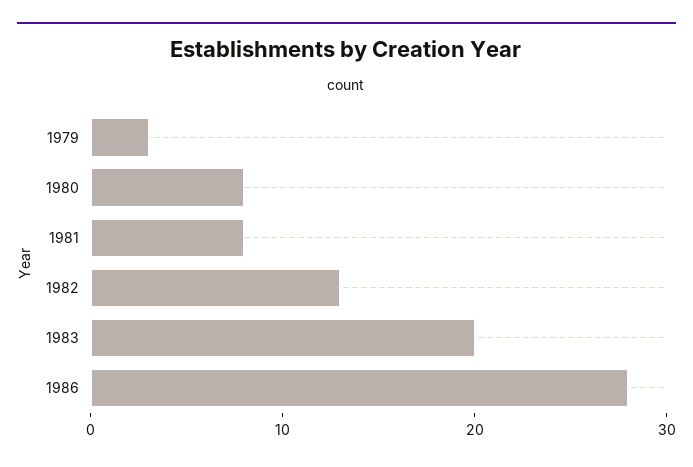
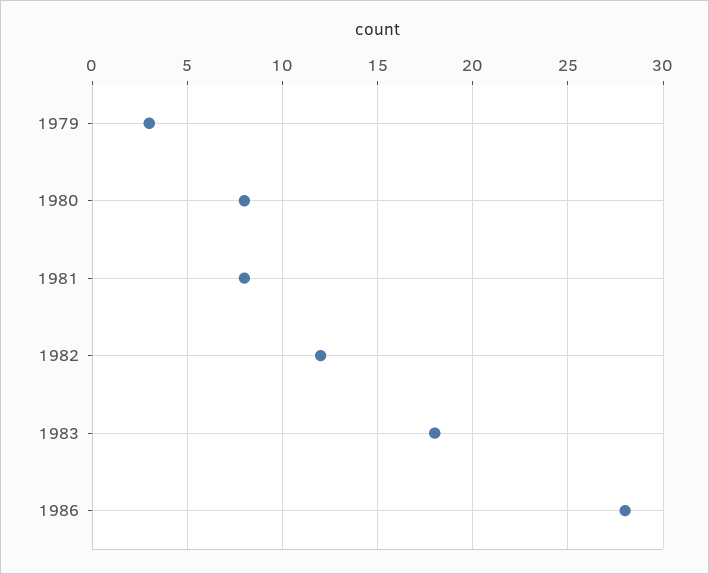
1982: 13 -> 12
1983: 20 -> 18

